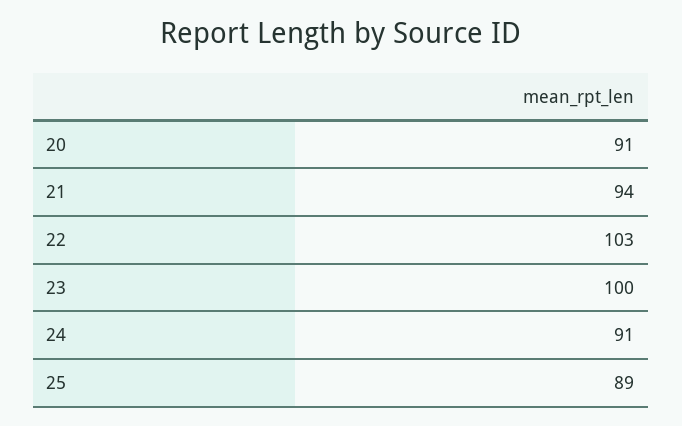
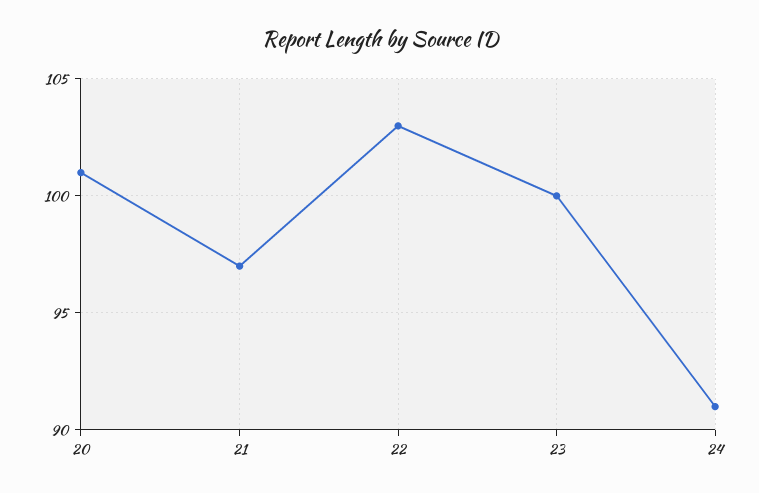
20: 91 -> 101
21: 94 -> 97
25: 89 -> none

